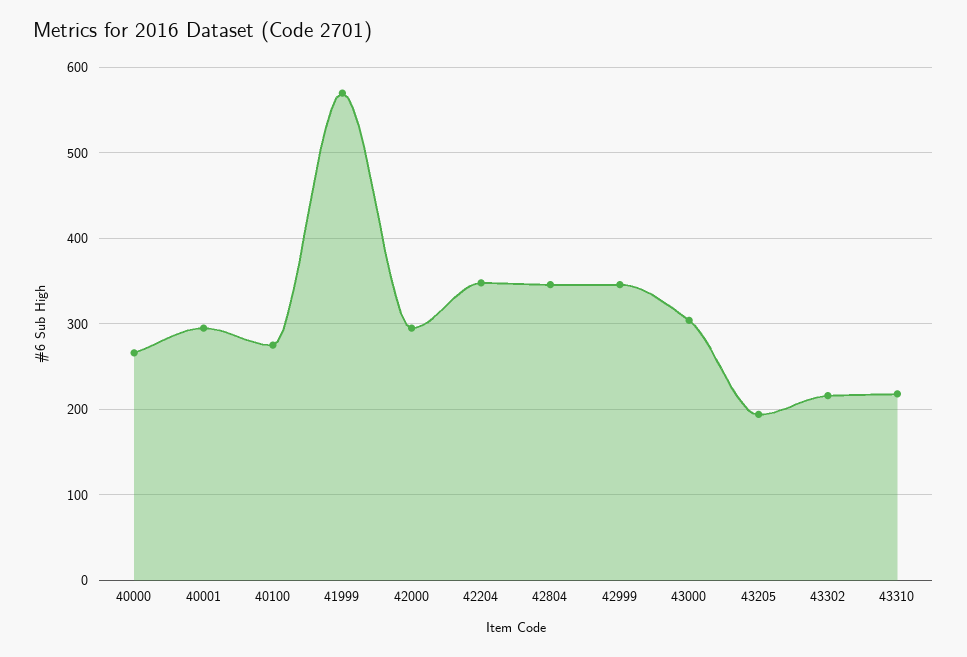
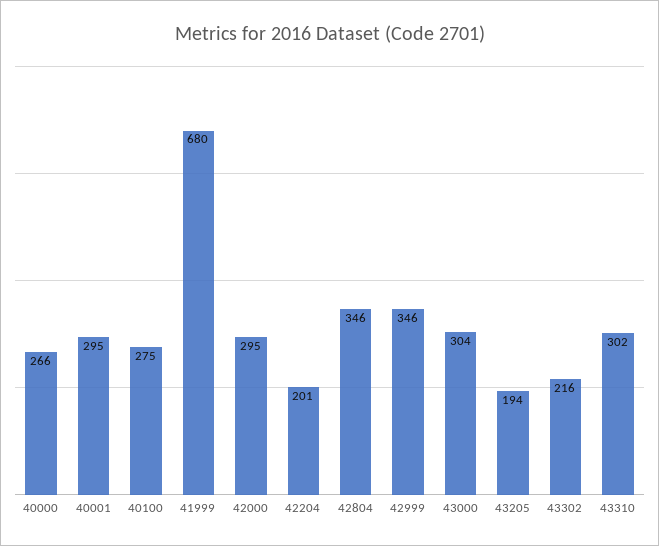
41999: 570 -> 680
42204: 350 -> 201
43310: 220 -> 302

